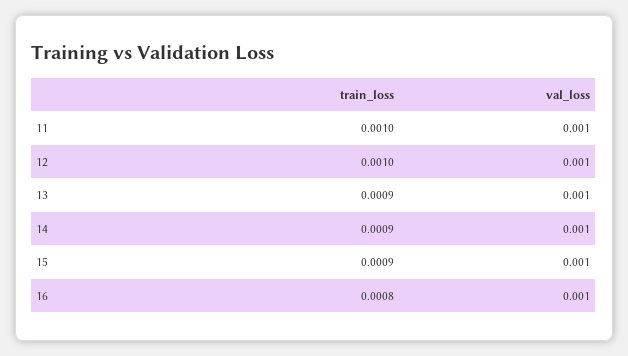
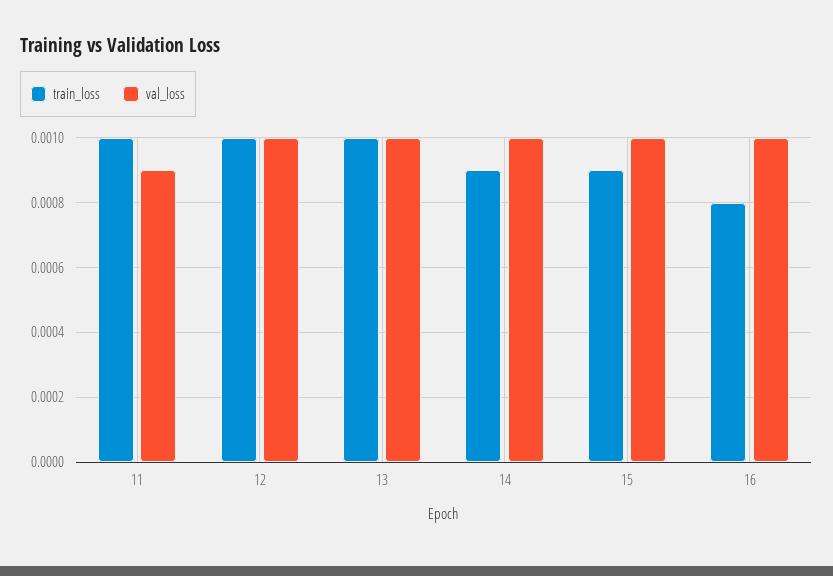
val_loss, 11: 0.001 -> 0.0009
train_loss, 13: 0.0009 -> 0.001

